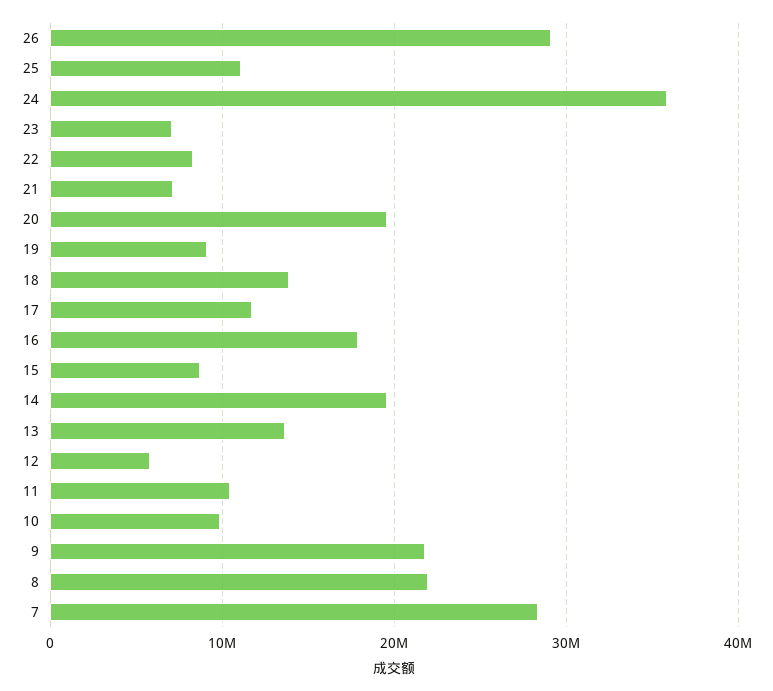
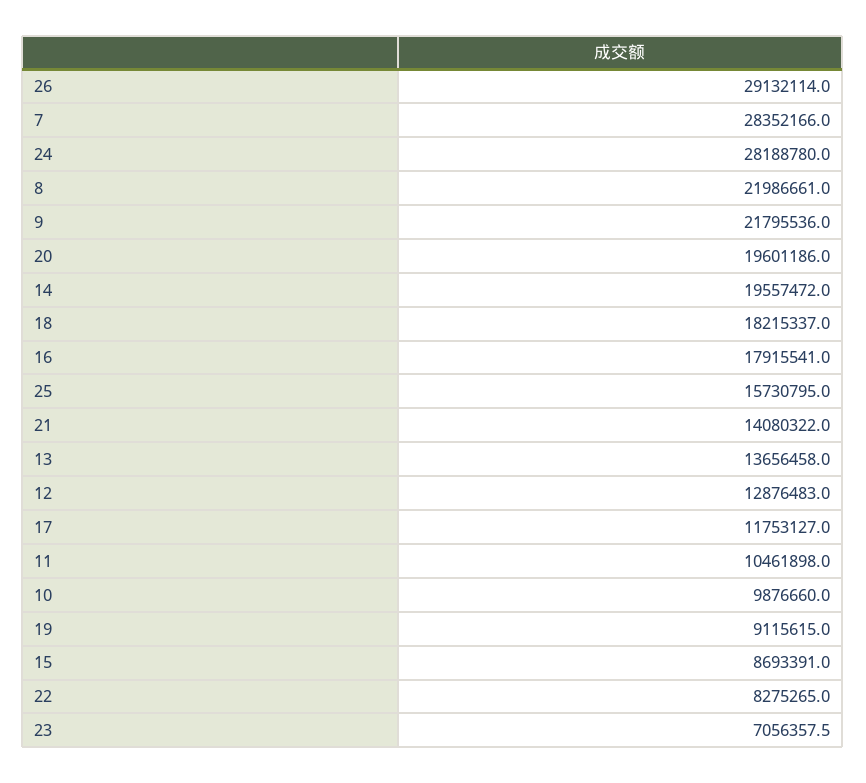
25: 11000000 -> 15730795
24: 36000000 -> 28188780
21: 7000000 -> 14080322
18: 14000000 -> 18215337
12: 6000000 -> 12876483

